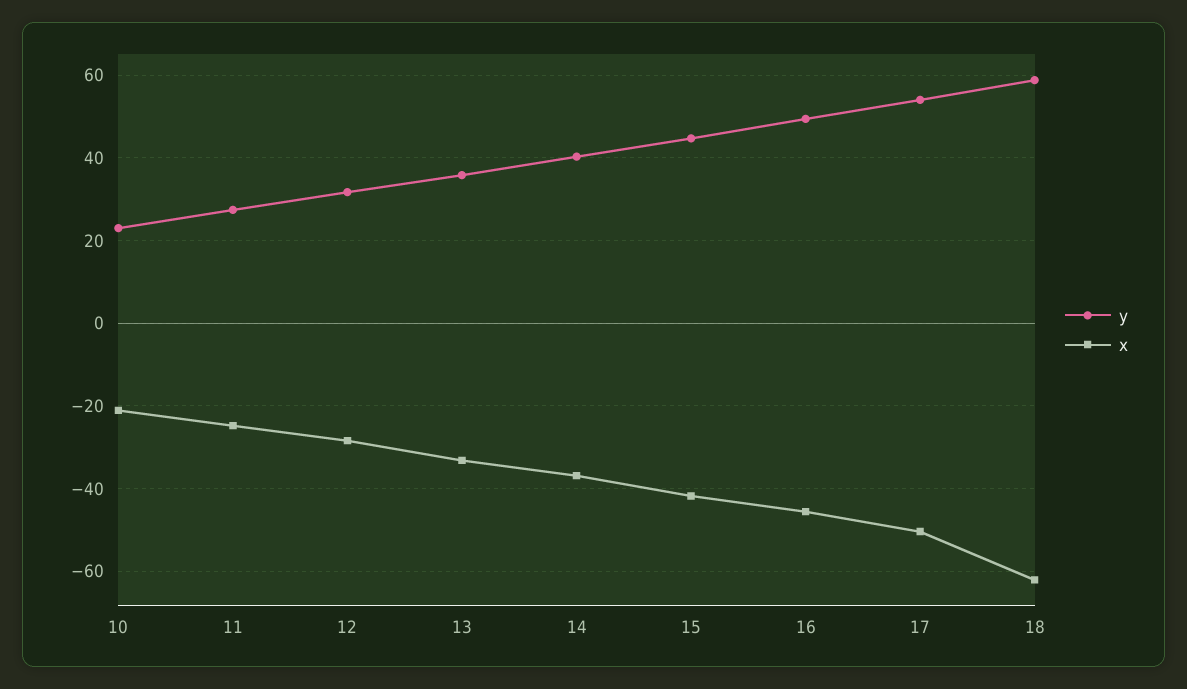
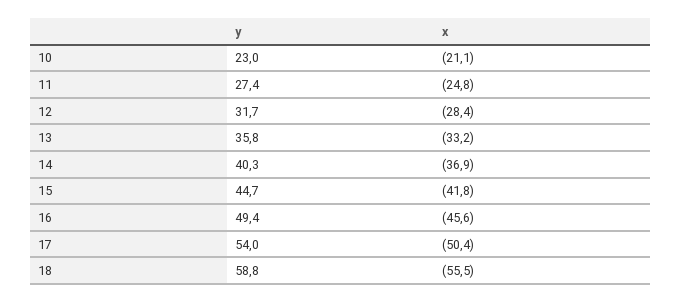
x, 18: -62 -> -55.5

